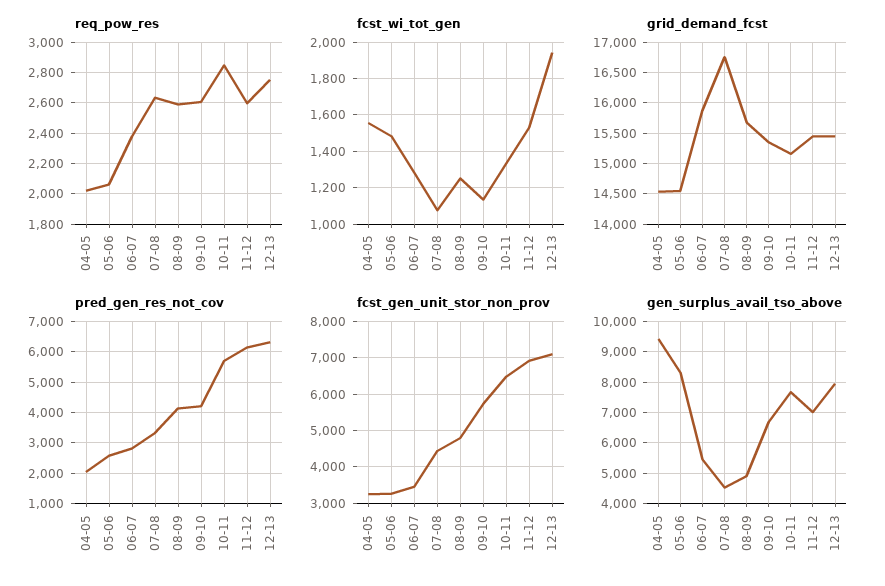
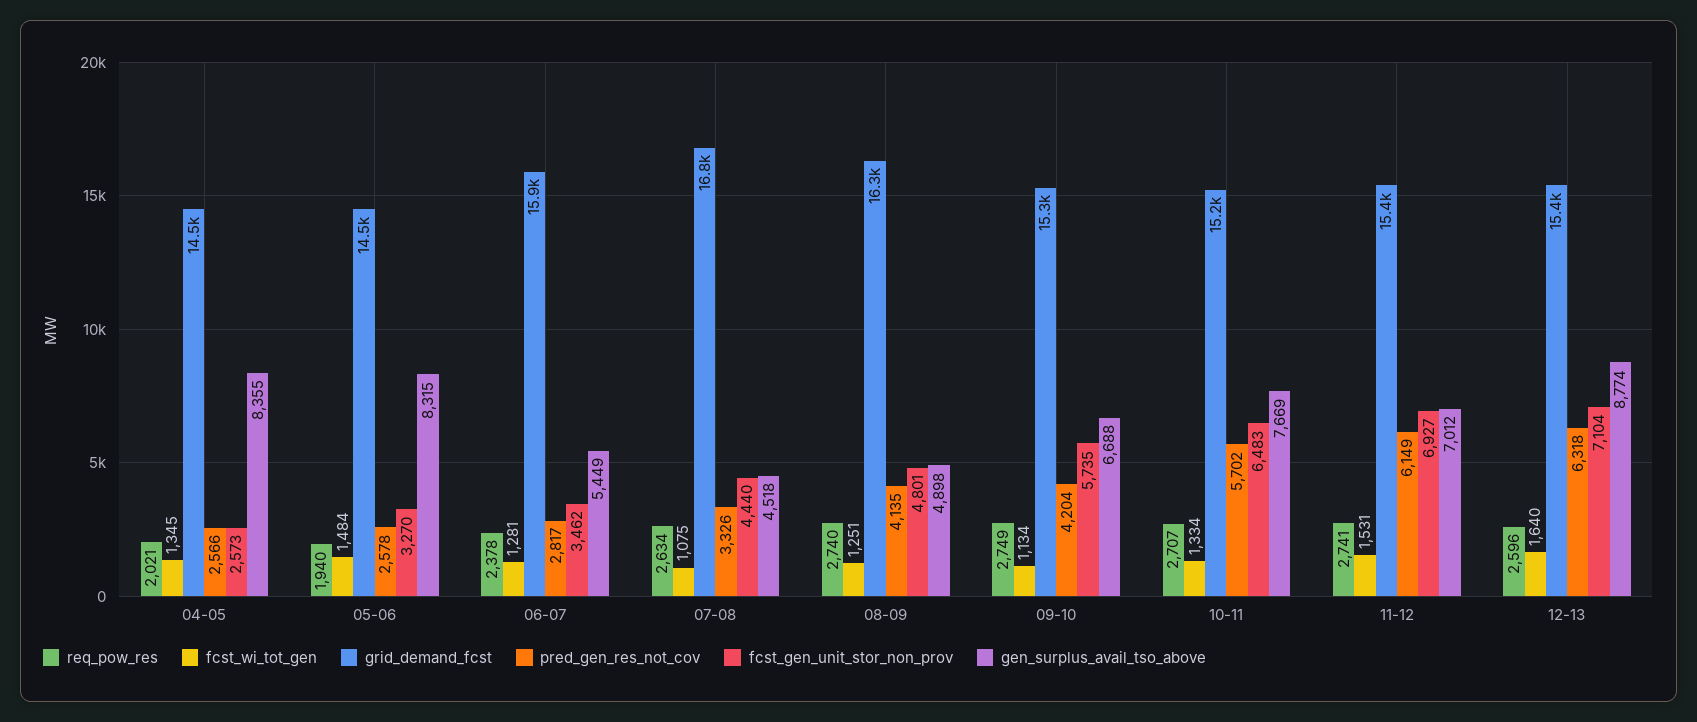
req_pow_res, 05-06: 2050 -> 1940
req_pow_res, 08-09: 2600 -> 2740
req_pow_res, 09-10: 2600 -> 2749
req_pow_res, 10-11: 2850 -> 2707
req_pow_res, 11-12: 2600 -> 2741
req_pow_res, 12-13: 2750 -> 2596
fcst_wi_tot_gen, 04-05: 1550 -> 1345
fcst_wi_tot_gen, 12-13: 1950 -> 1640
grid_demand_fcst, 08-09: 15700 -> 16300
pred_gen_res_not_cov, 04-05: 2000 -> 2566
fcst_gen_unit_stor_non_prov, 04-05: 3200 -> 2573
gen_surplus_avail_tso_above, 04-05: 9400 -> 8355
gen_surplus_avail_tso_above, 12-13: 8000 -> 8774

